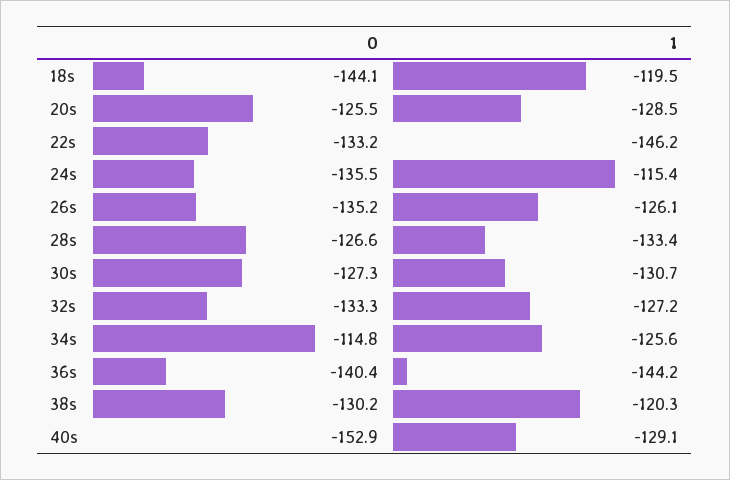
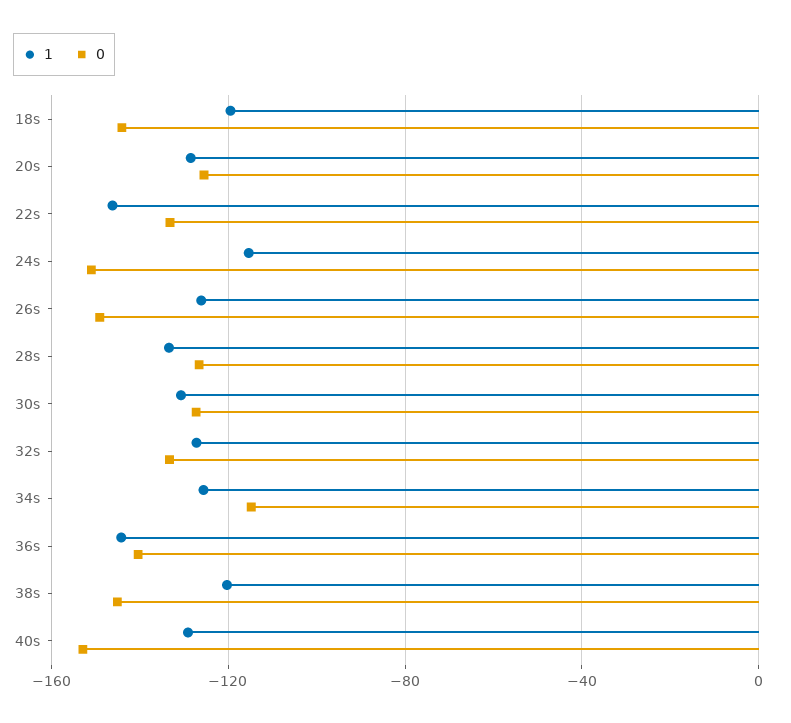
0, 24s: -135.5 -> -150
0, 26s: -135.2 -> -150
0, 38s: -130.2 -> -145

